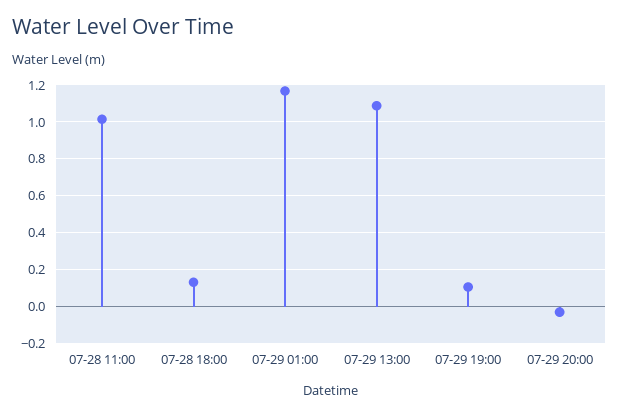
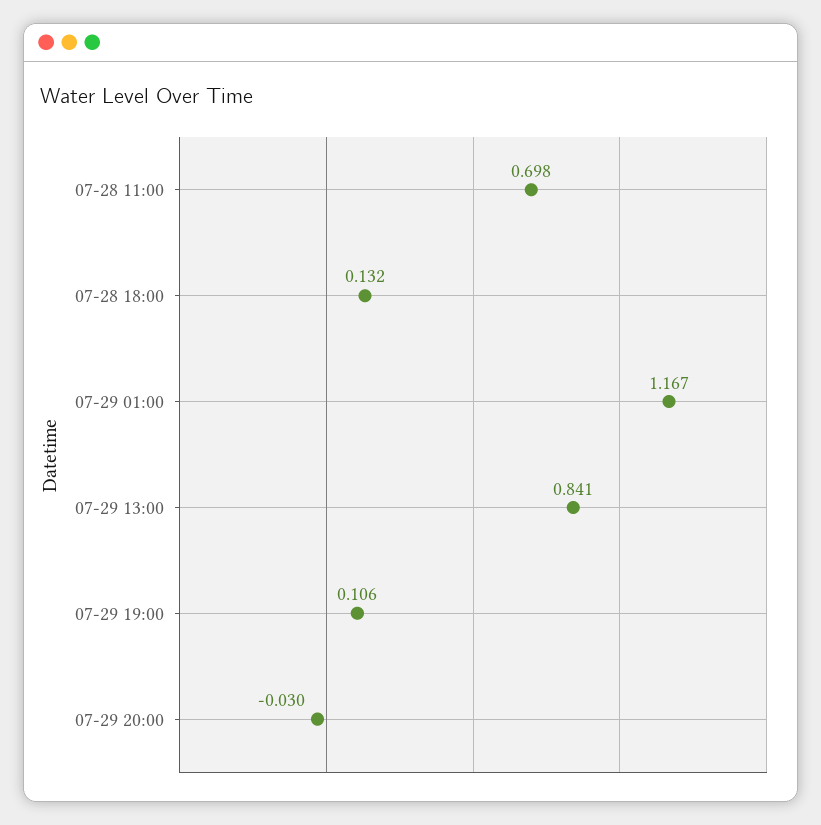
07-28 11:00: 1 -> 0.698
07-29 13:00: 1.1 -> 0.841

